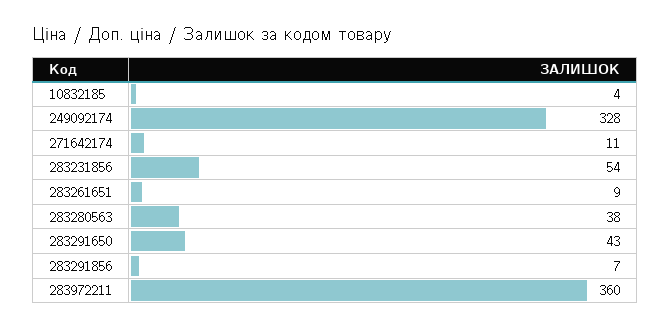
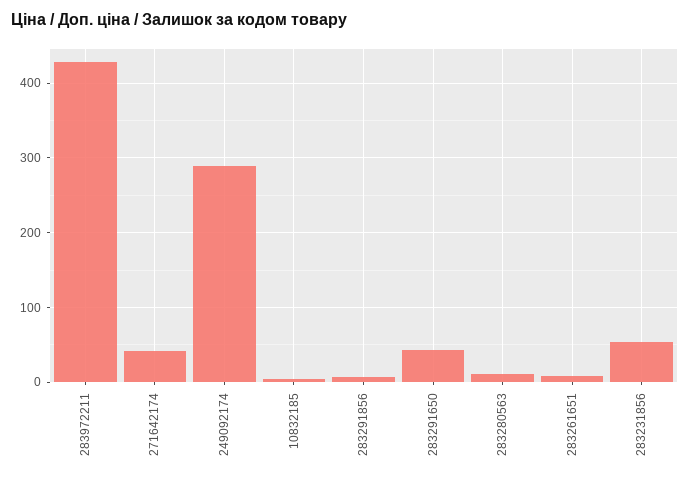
249092174: 328 -> 290
271642174: 11 -> 40
283280563: 38 -> 10
283972211: 360 -> 430

